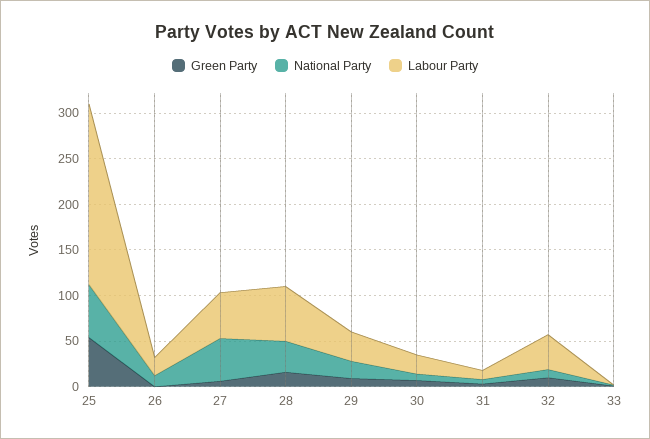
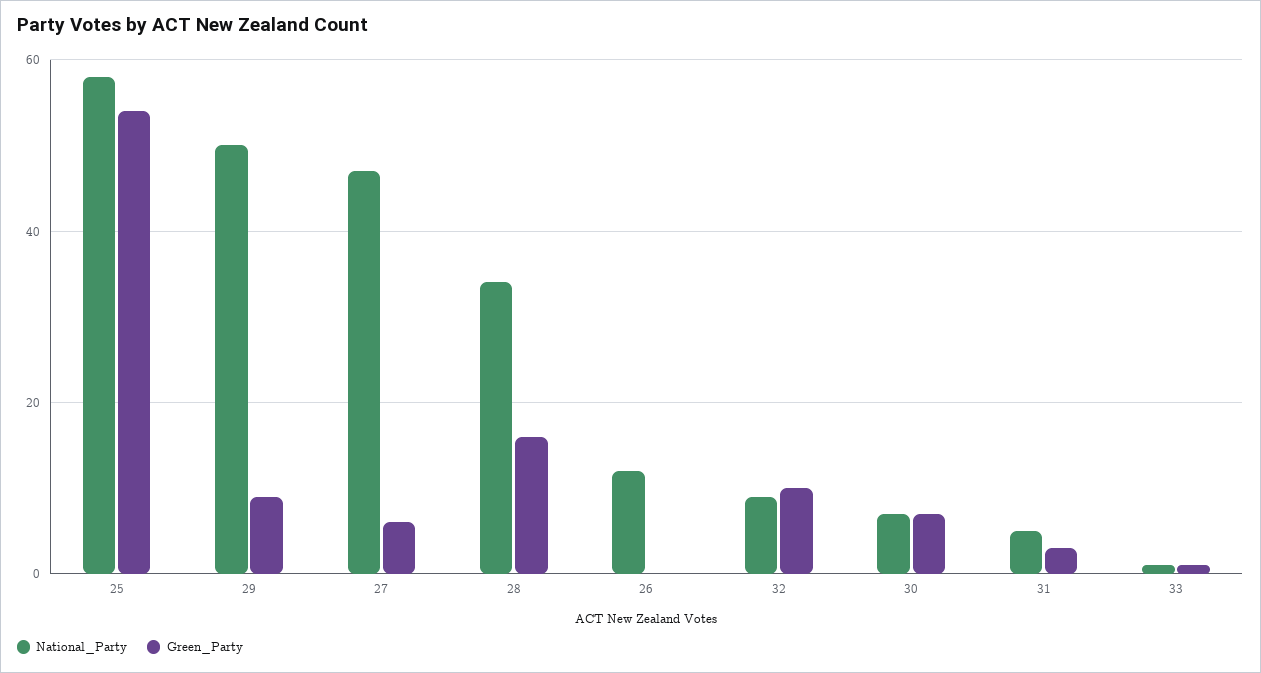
Labour Party, 25: 200 -> none
Labour Party, 26: 20 -> none
Labour Party, 27: 50 -> none
Labour Party, 28: 60 -> none
National Party, 29: 20 -> 50
Labour Party, 29: 30 -> none
Labour Party, 30: 20 -> none
Labour Party, 31: 10 -> none
Labour Party, 32: 40 -> none
Labour Party, 33: 0 -> none

